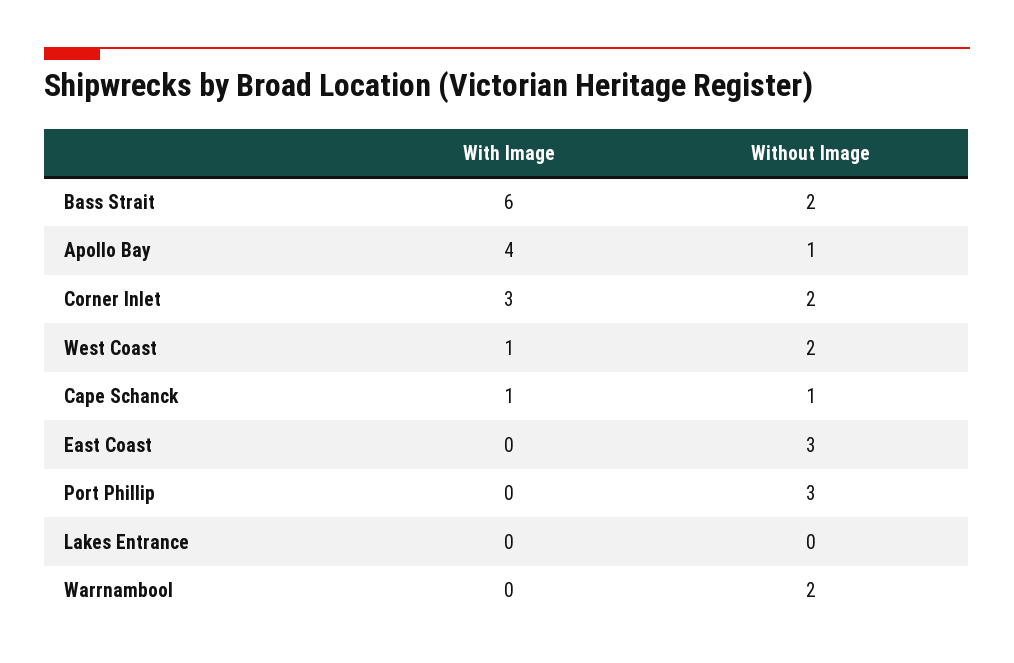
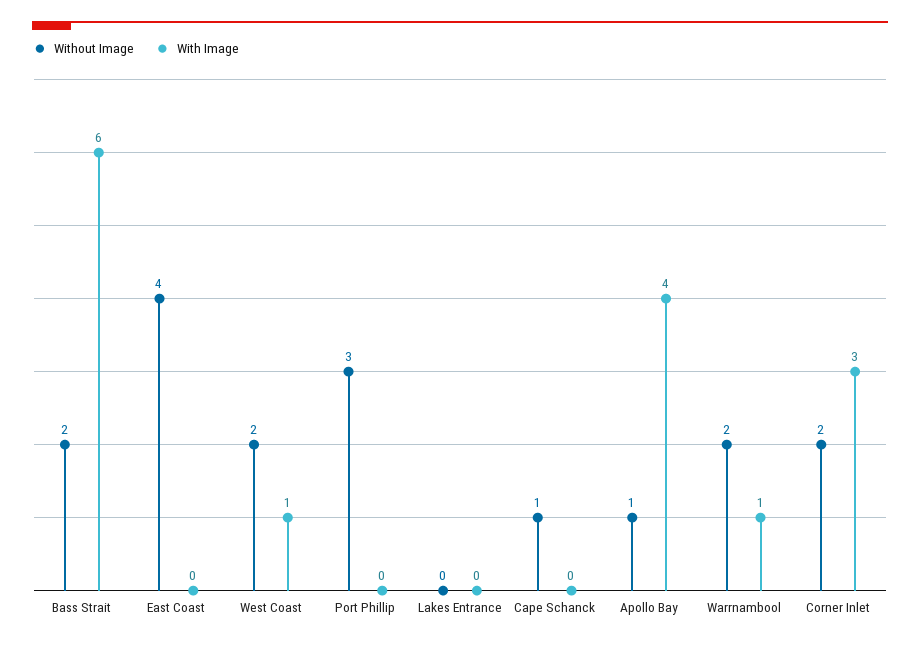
With Image, Cape Schanck: 1 -> 0
Without Image, East Coast: 3 -> 4
With Image, Warrnambool: 0 -> 1

